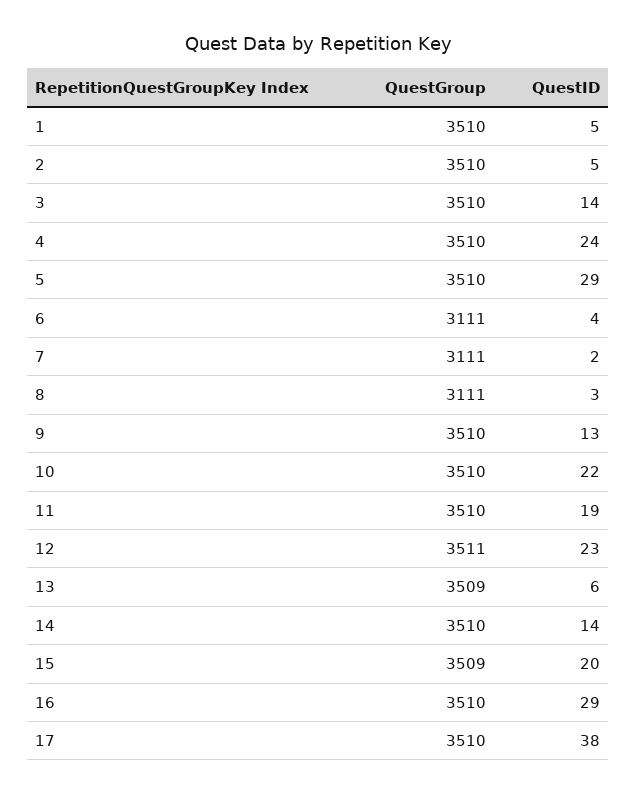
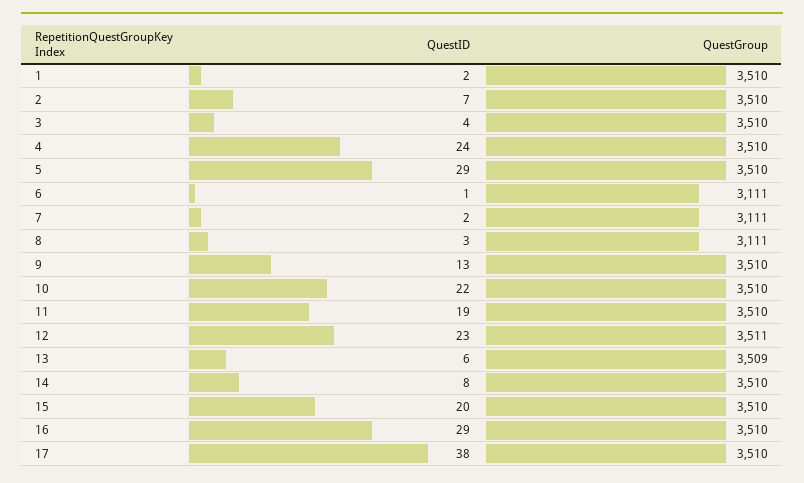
QuestID, 1: 5 -> 2
QuestID, 2: 5 -> 7
QuestID, 3: 14 -> 4
QuestID, 6: 4 -> 1
QuestID, 14: 14 -> 8
QuestGroup, 15: 3509 -> 3510

